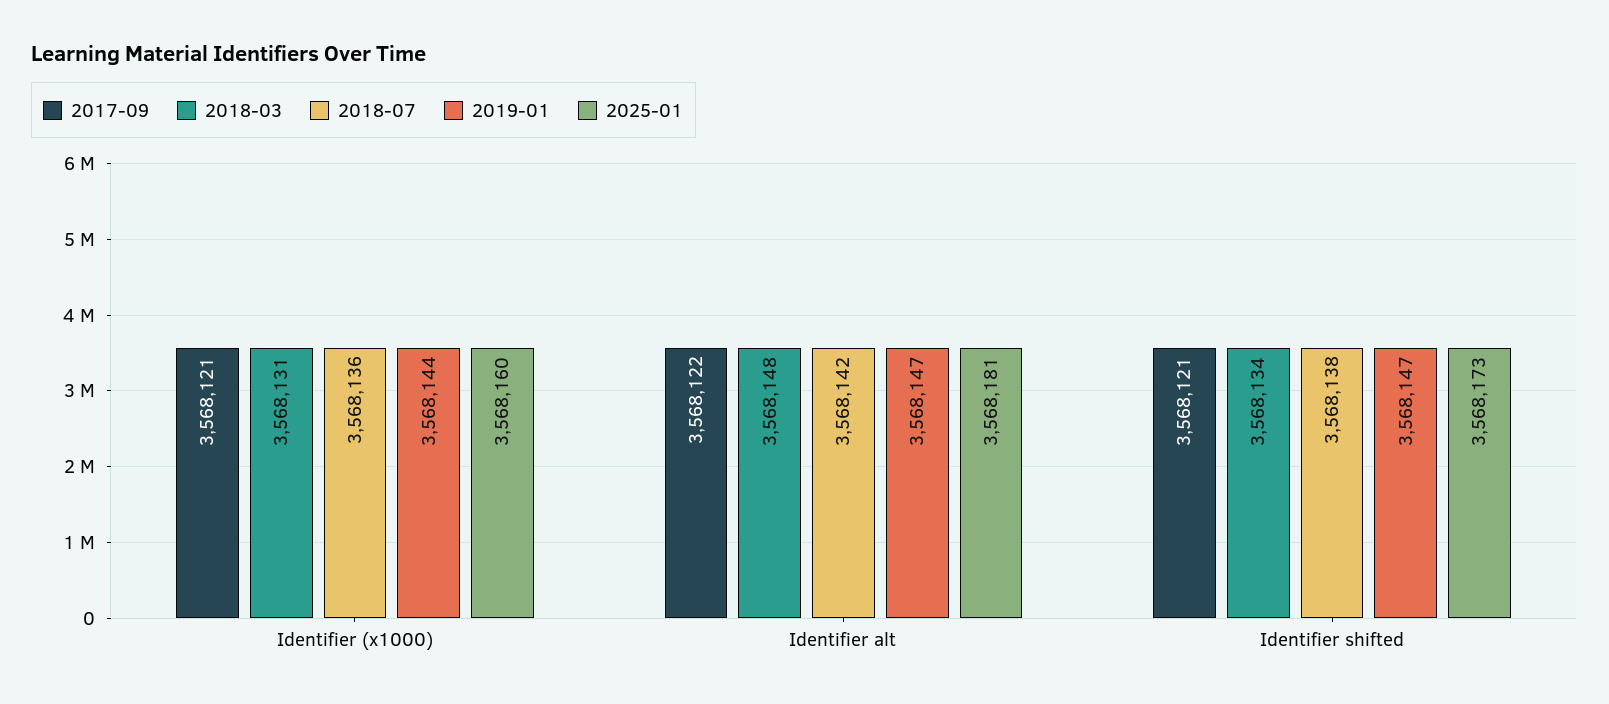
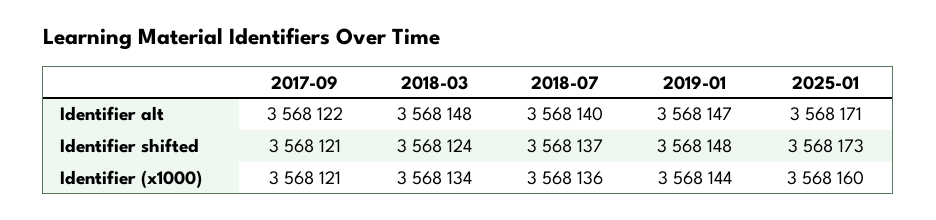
2018-03, Identifier (x1000): 3568131 -> 3568134
2018-07, Identifier alt: 3568142 -> 3568140
2025-01, Identifier alt: 3568181 -> 3568171
2018-03, Identifier shifted: 3568134 -> 3568124
2018-07, Identifier shifted: 3568138 -> 3568137
2019-01, Identifier shifted: 3568147 -> 3568148

